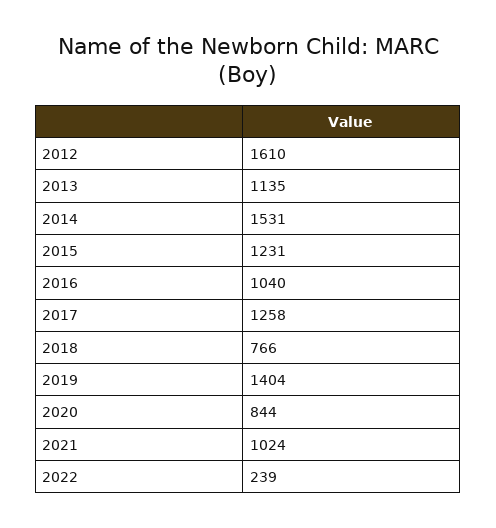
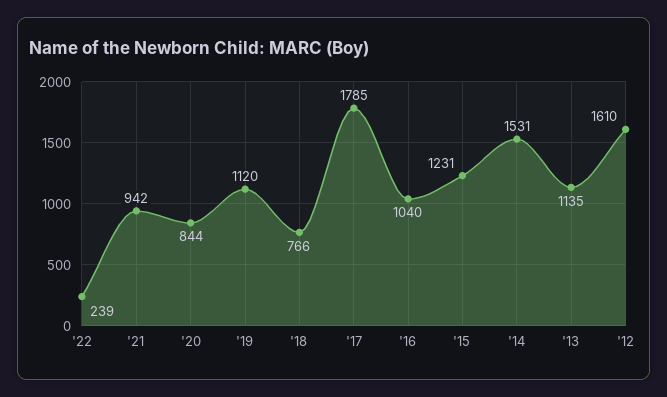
2017: 1258 -> 1785
2019: 1404 -> 1120
2021: 1024 -> 942

